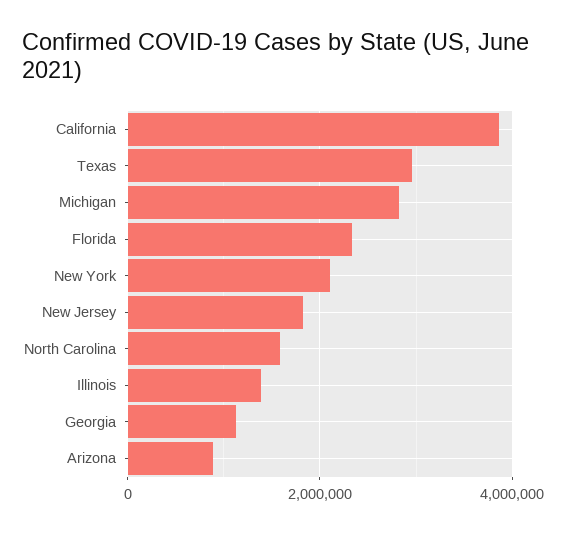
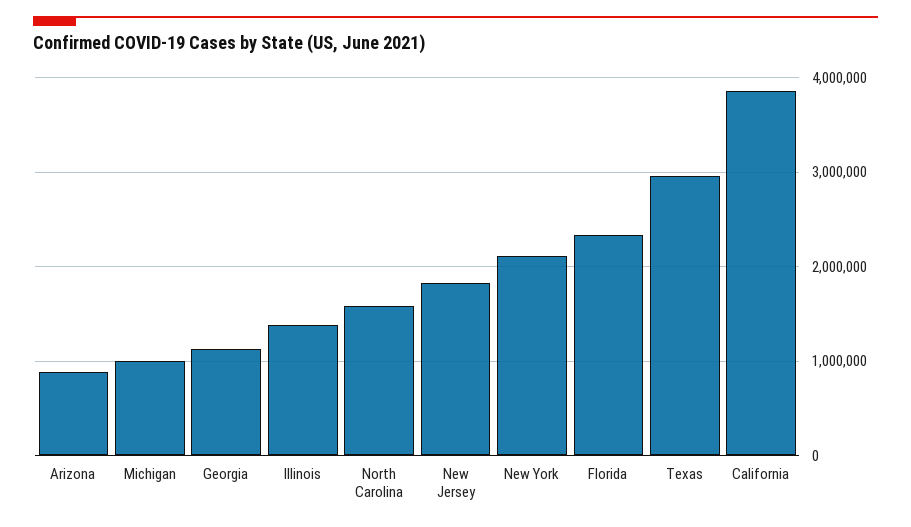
Michigan: 2800000 -> 1000000

